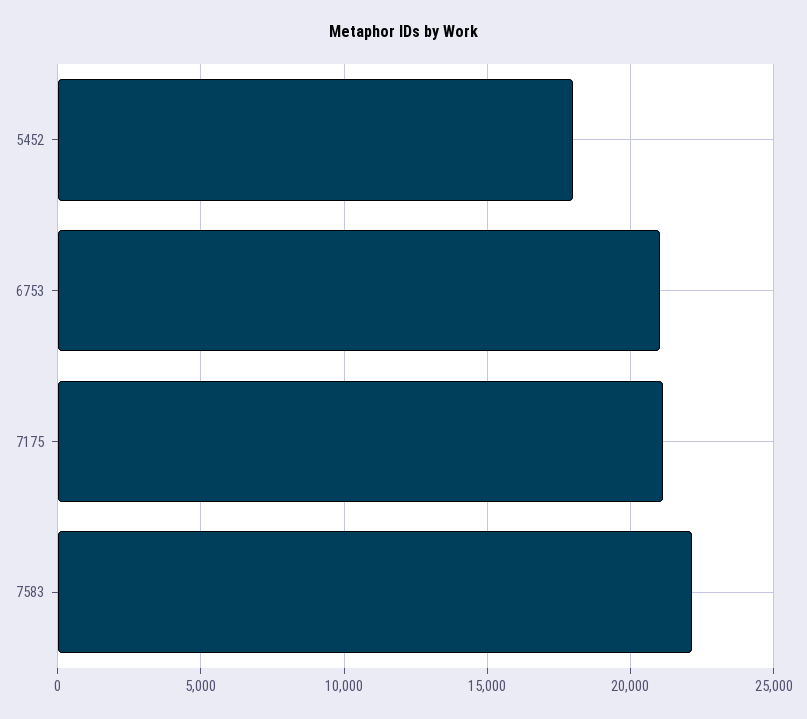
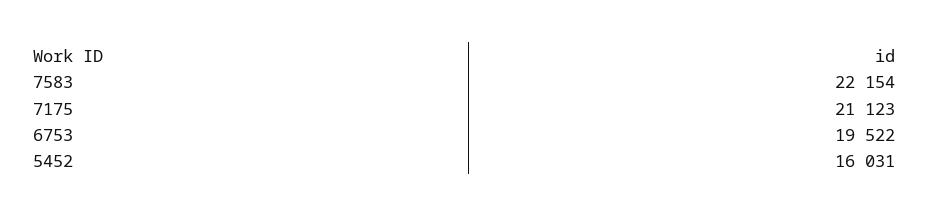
5452: 18000 -> 16031
6753: 21000 -> 19522

